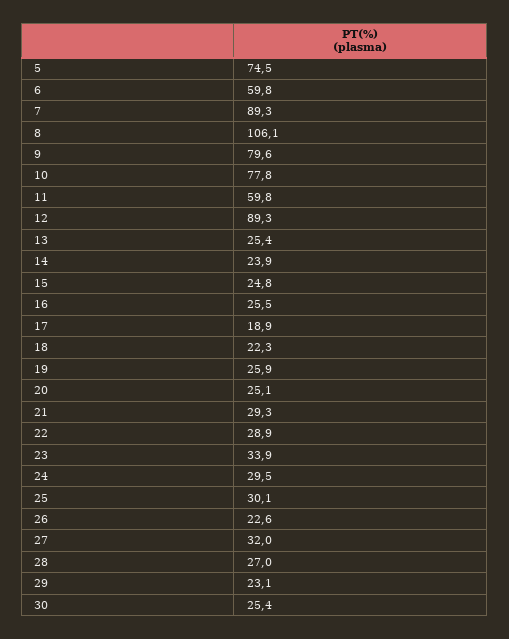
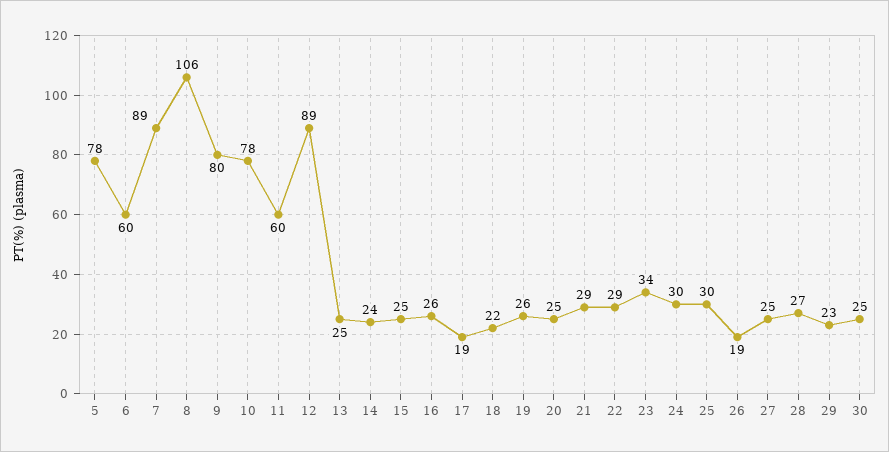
5: 74.5 -> 78
26: 22.6 -> 19
27: 32 -> 25

